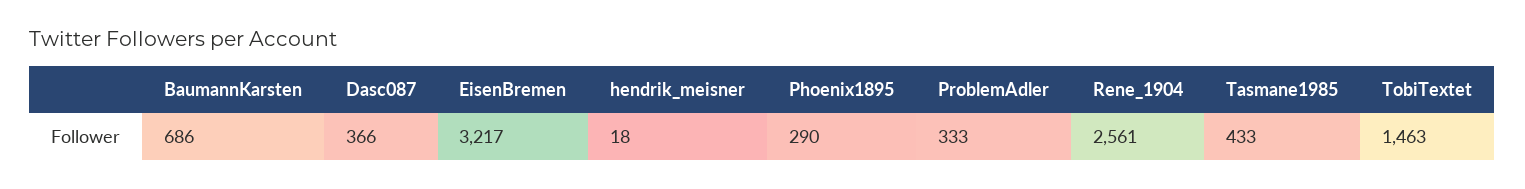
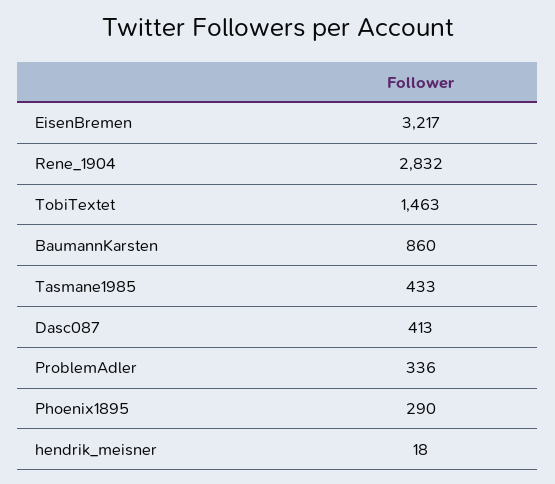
BaumannKarsten: 686 -> 860
Dasc087: 366 -> 413
ProblemAdler: 333 -> 336
Rene_1904: 2561 -> 2832

